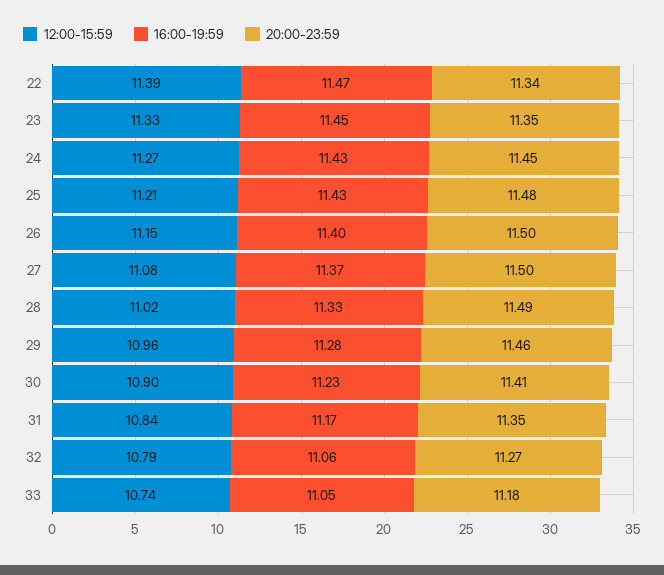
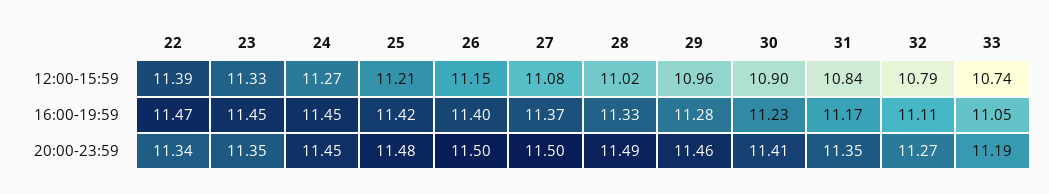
16:00-19:59, 24: 11.43 -> 11.45
16:00-19:59, 25: 11.43 -> 11.42
16:00-19:59, 32: 11.06 -> 11.11
20:00-23:59, 33: 11.18 -> 11.19

